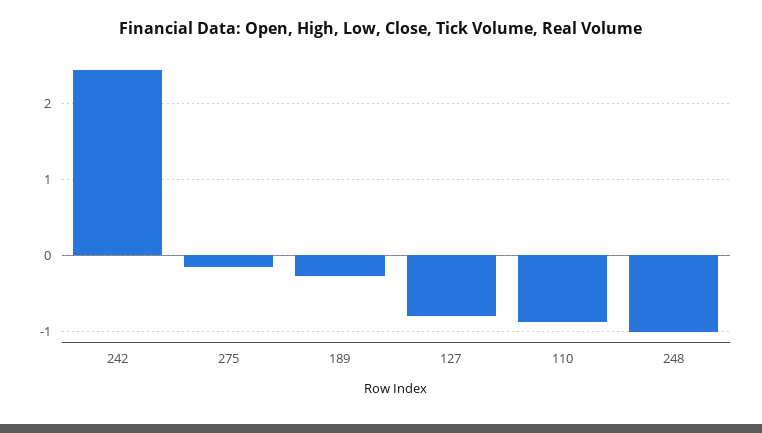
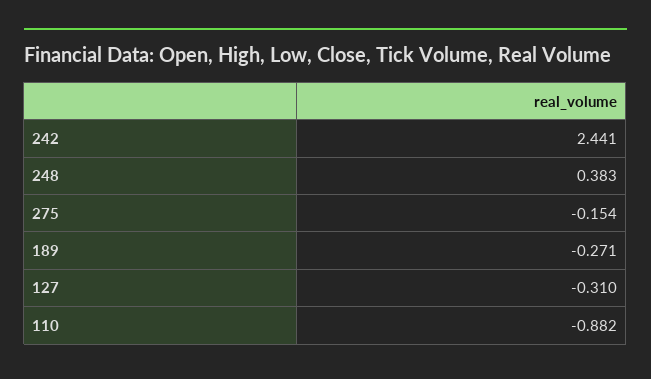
127: -0.8 -> -0.31
248: -1 -> 0.383

